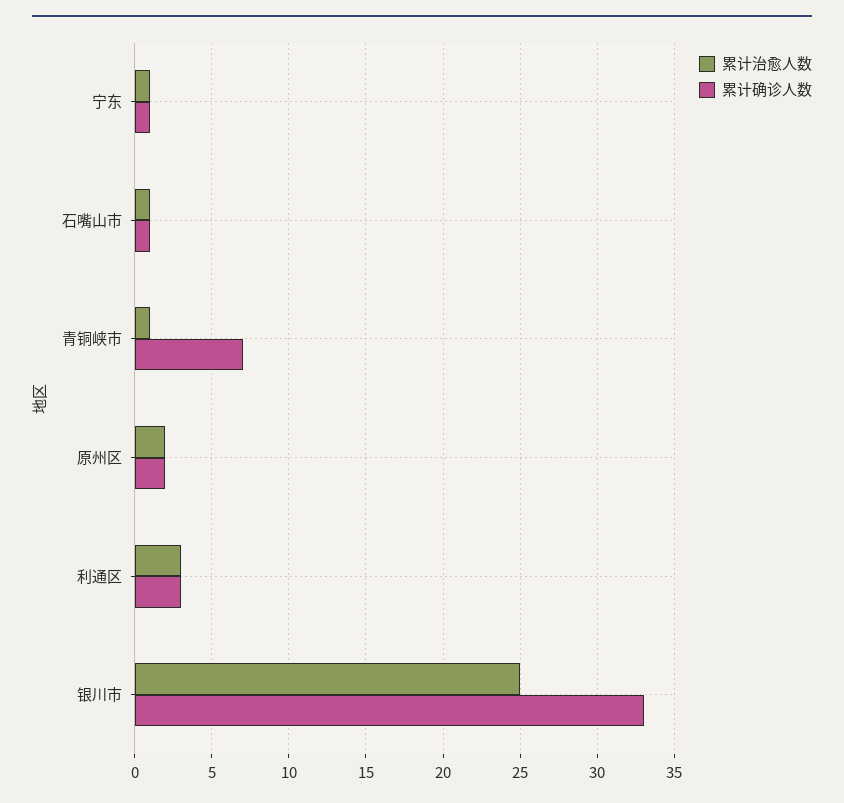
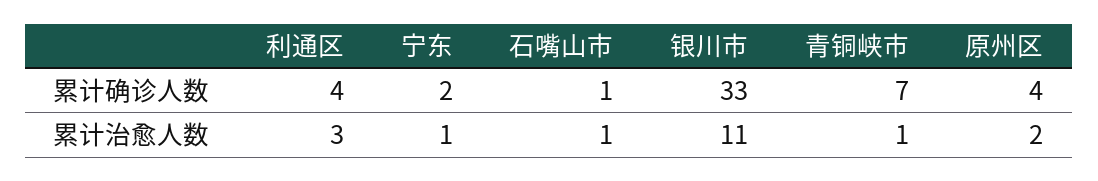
累计确诊人数, 宁东: 1 -> 2
累计确诊人数, 原州区: 2 -> 4
累计确诊人数, 利通区: 3 -> 4
累计治愈人数, 银川市: 25 -> 11

